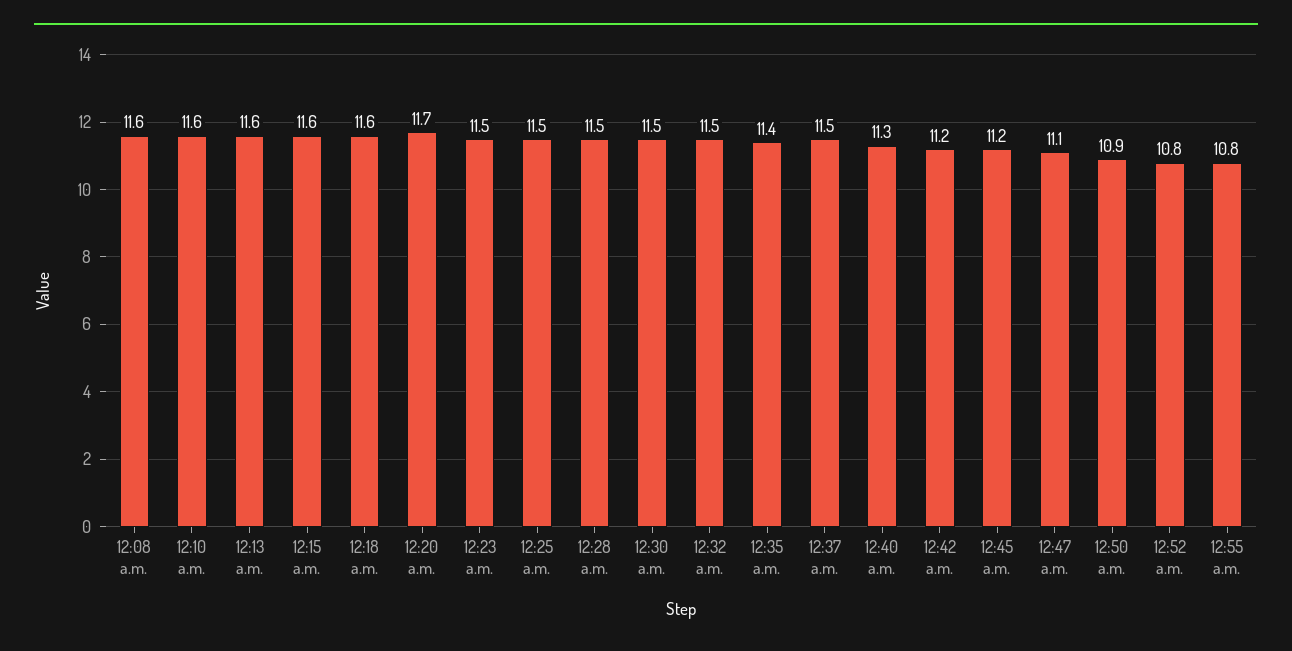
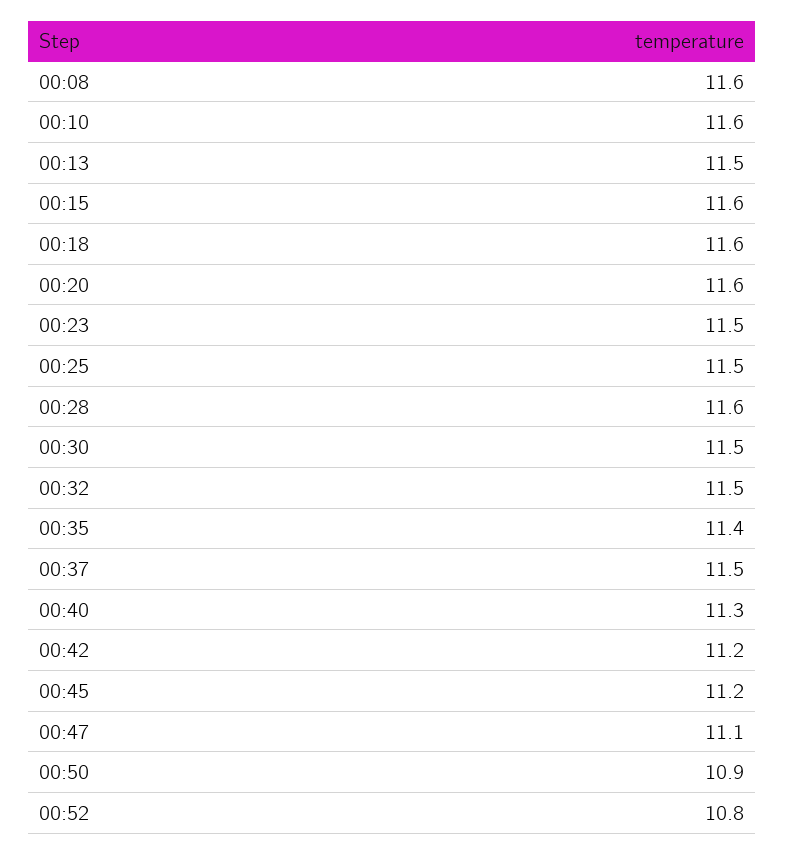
12:13 a.m.: 11.6 -> 11.5
12:20 a.m.: 11.7 -> 11.6
12:28 a.m.: 11.5 -> 11.6
12:55 a.m.: 10.8 -> none

